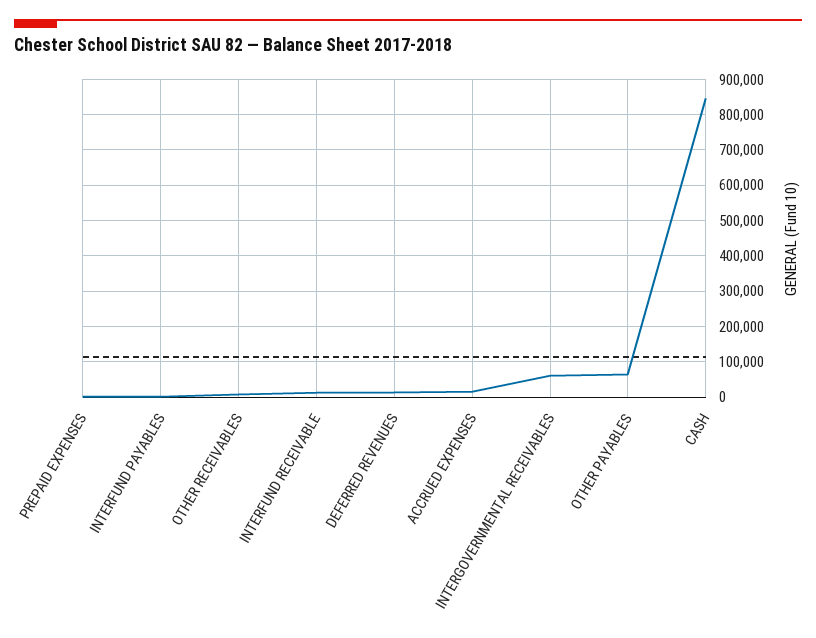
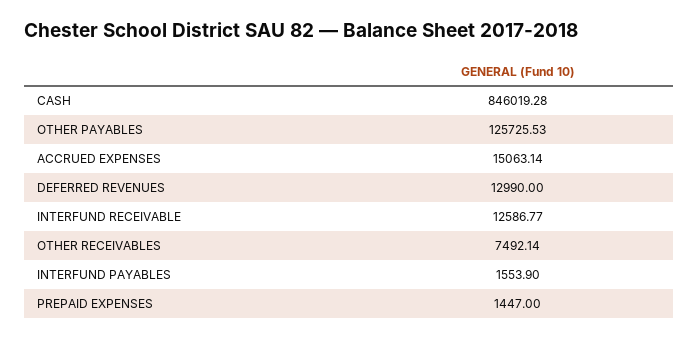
INTERGOVERNMENTAL RECEIVABLES: 60000 -> none
OTHER PAYABLES: 60000 -> 125725.53

